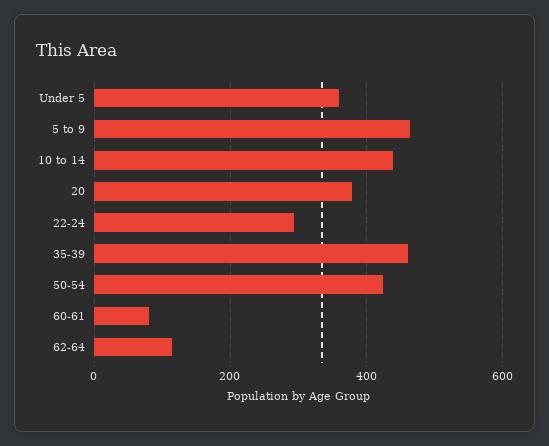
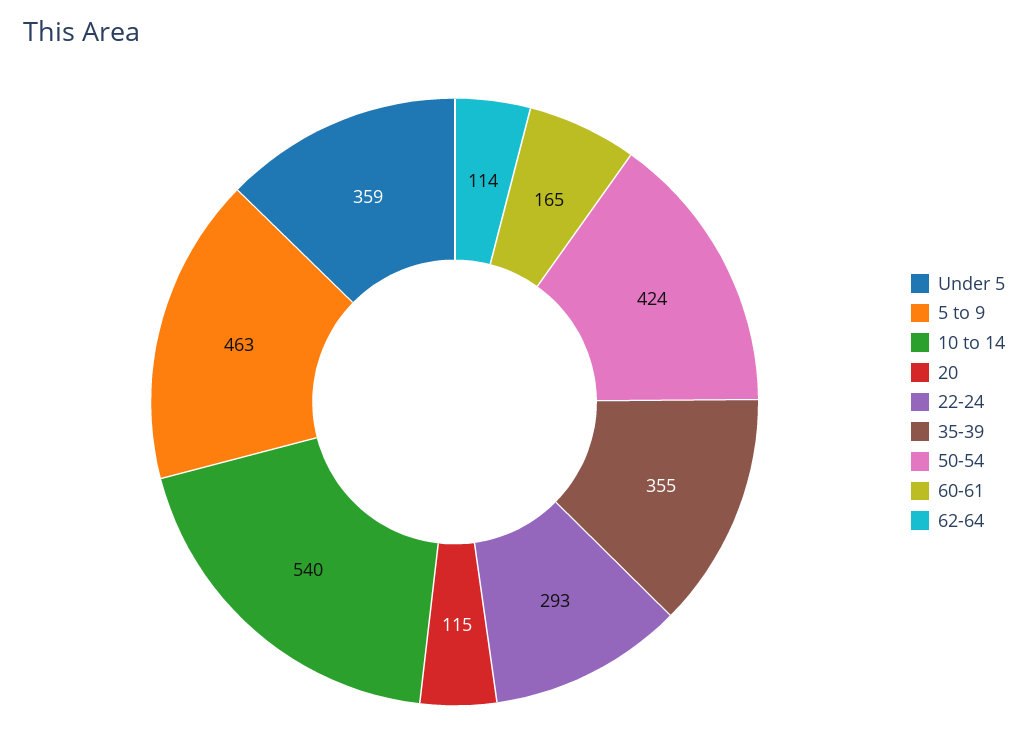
10 to 14: 440 -> 540
20: 380 -> 115
35-39: 460 -> 355
60-61: 80 -> 165

